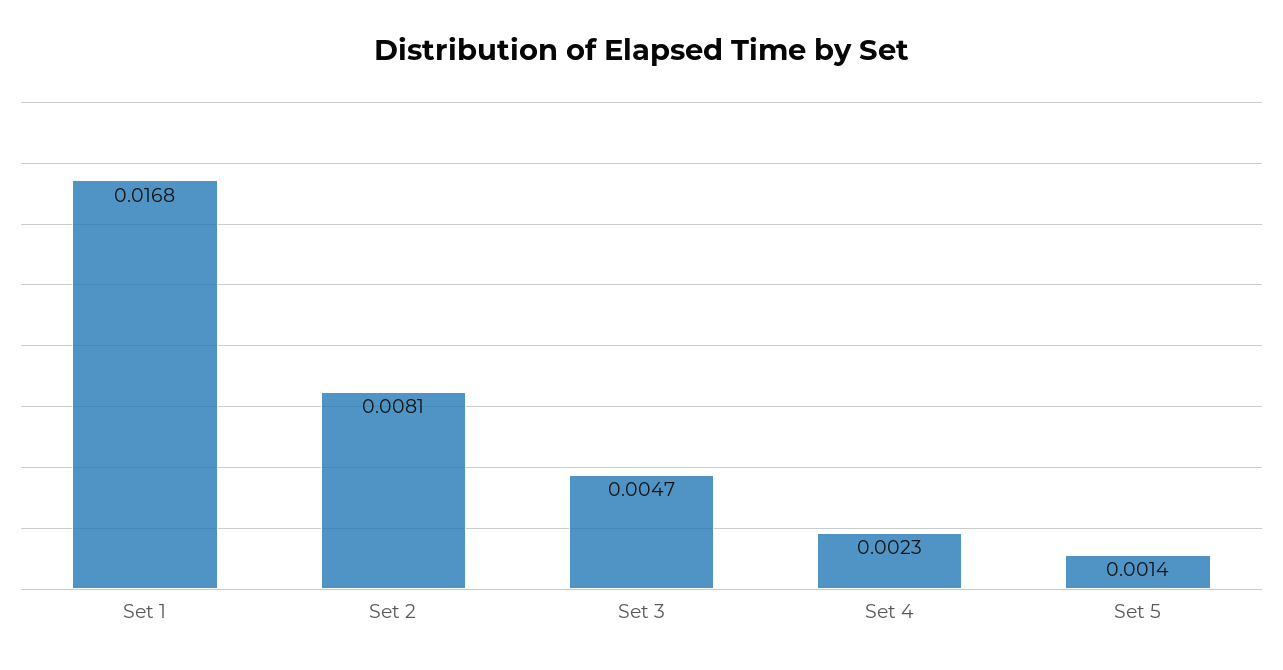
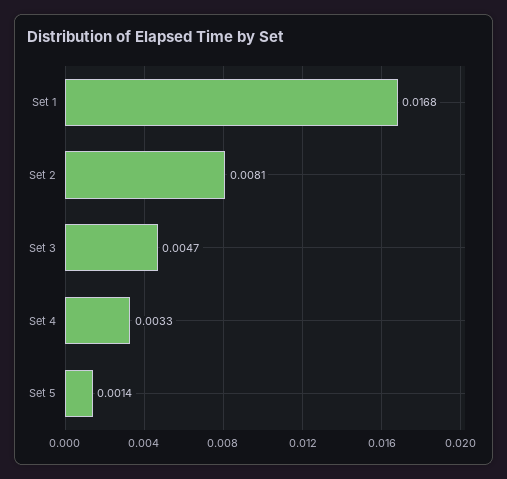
Set 4: 0.0023 -> 0.0033

